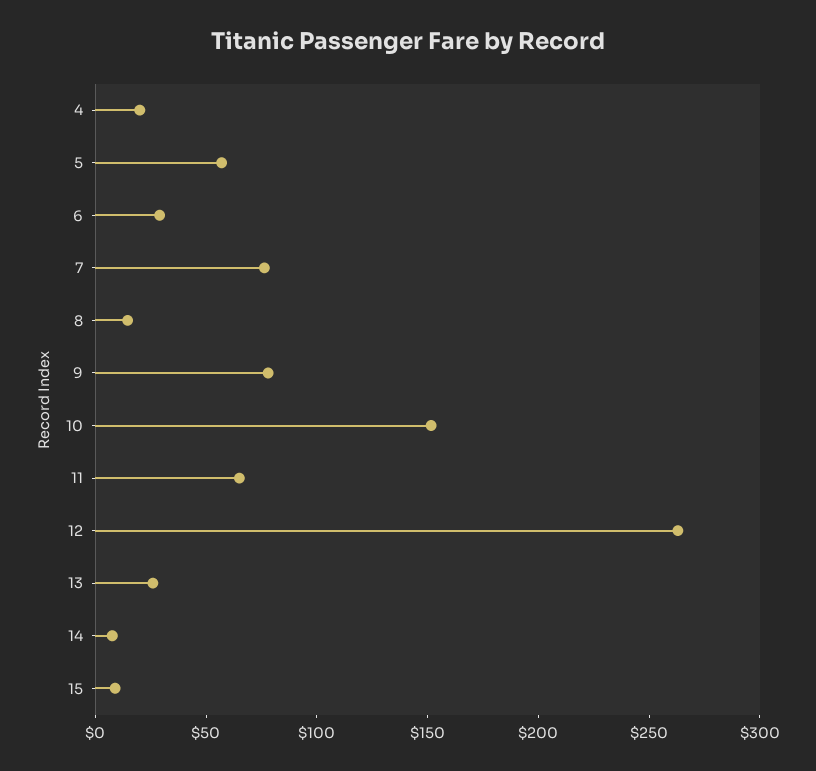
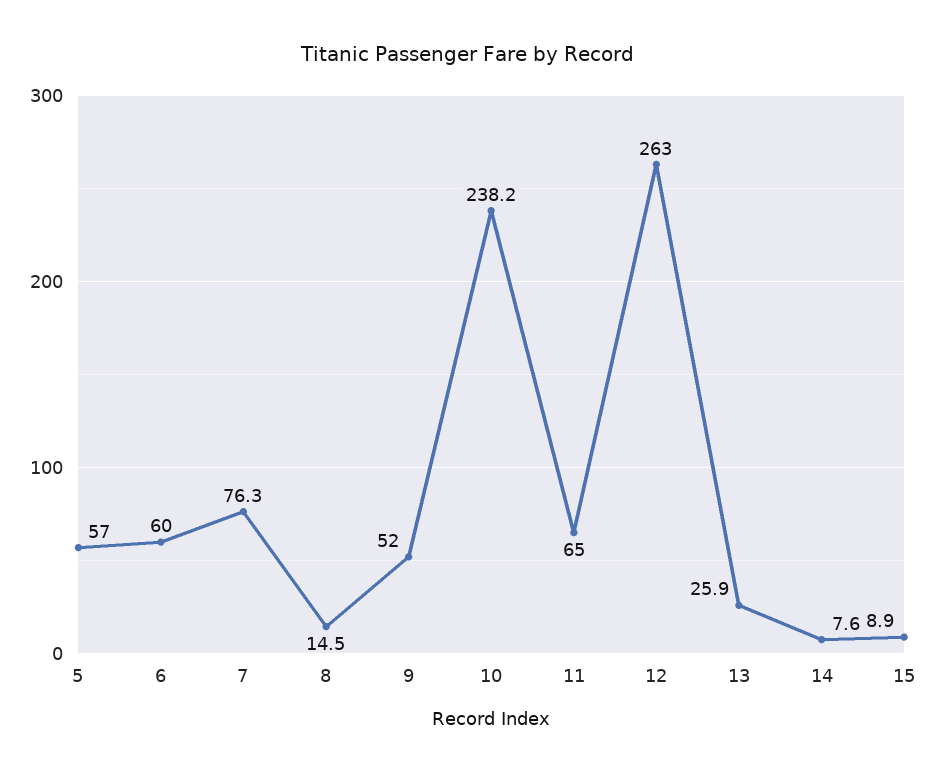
4: 20 -> none
6: 30 -> 60
9: 80 -> 52
10: 150 -> 238.2

